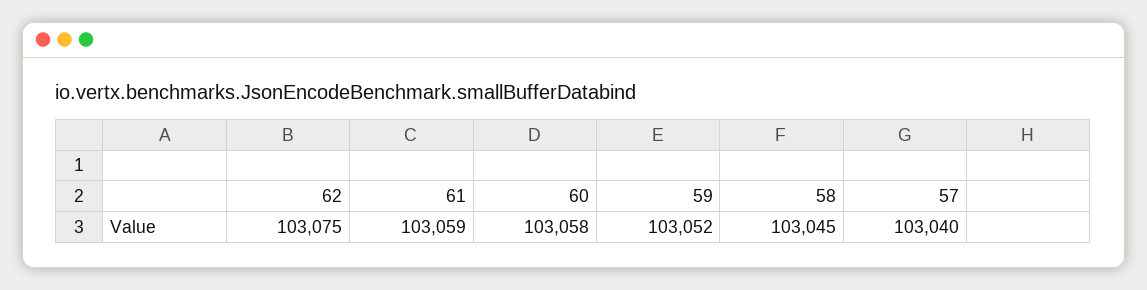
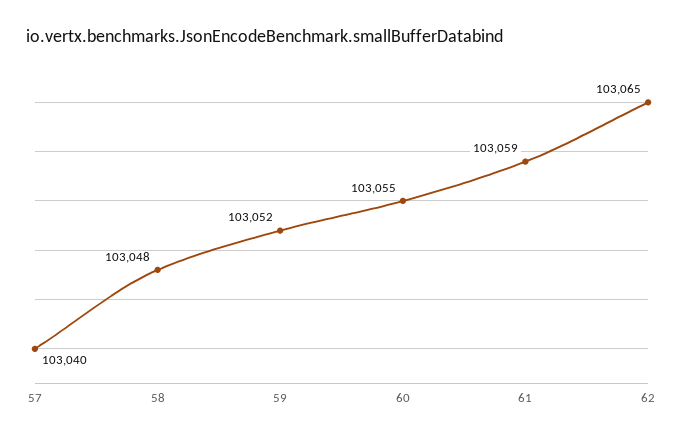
62: 103075 -> 103065
60: 103058 -> 103055
58: 103045 -> 103048

